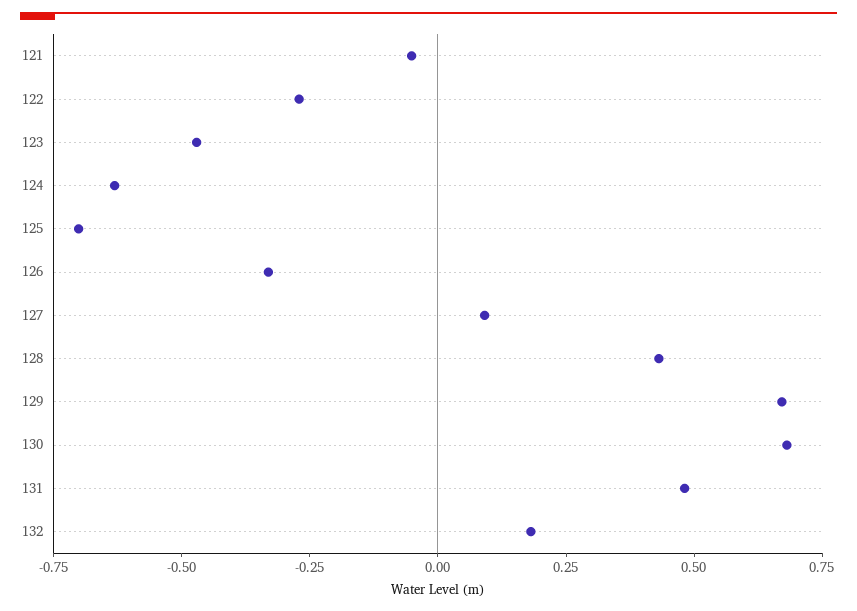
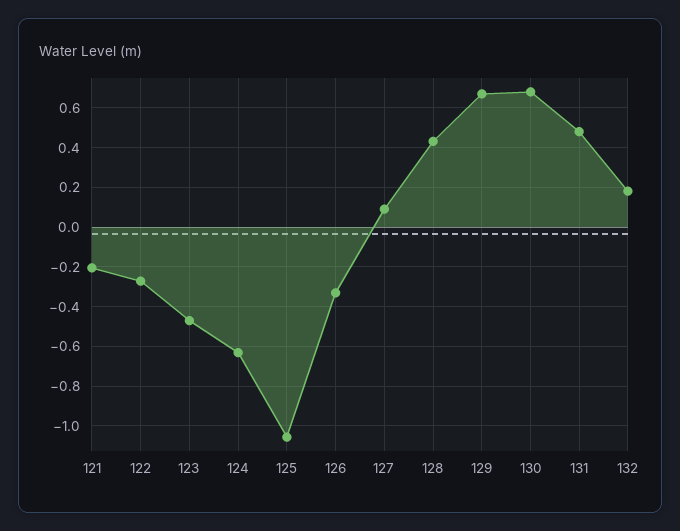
121: -0.05 -> -0.2
125: -0.7 -> -1.05

